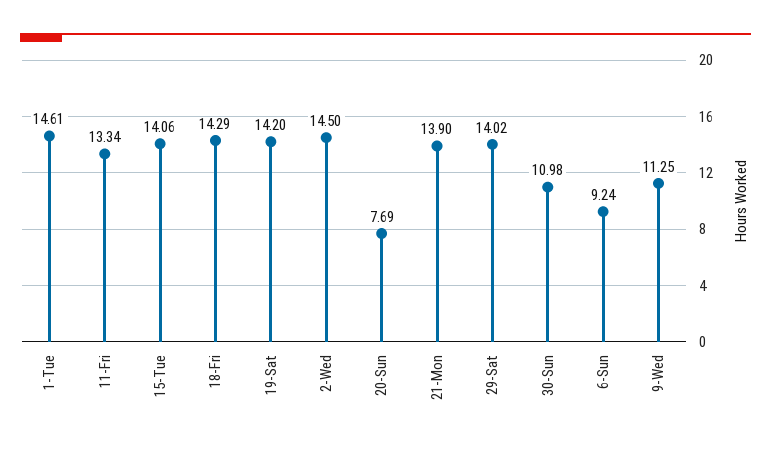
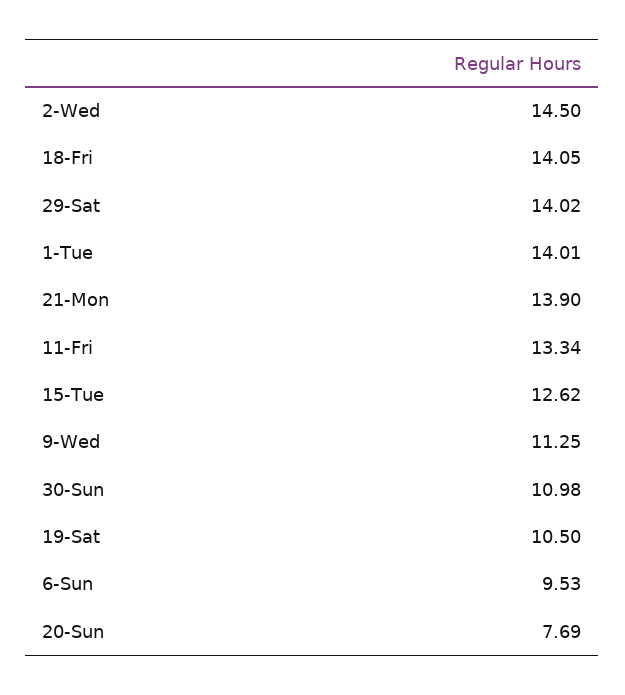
1-Tue: 14.61 -> 14.01
15-Tue: 14.06 -> 12.62
18-Fri: 14.29 -> 14.05
19-Sat: 14.2 -> 10.5
6-Sun: 9.24 -> 9.53

